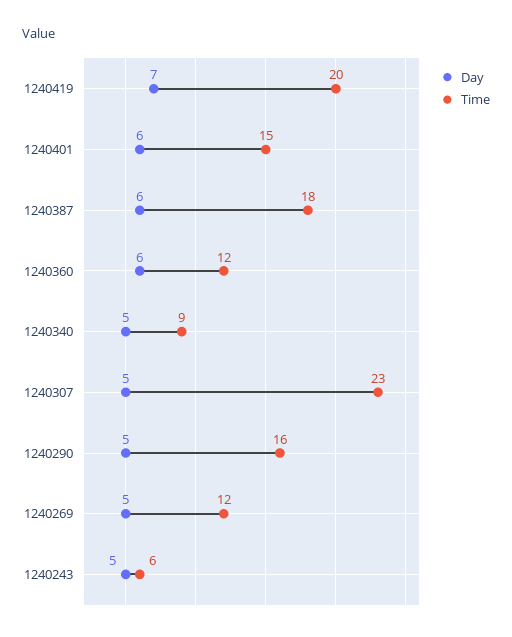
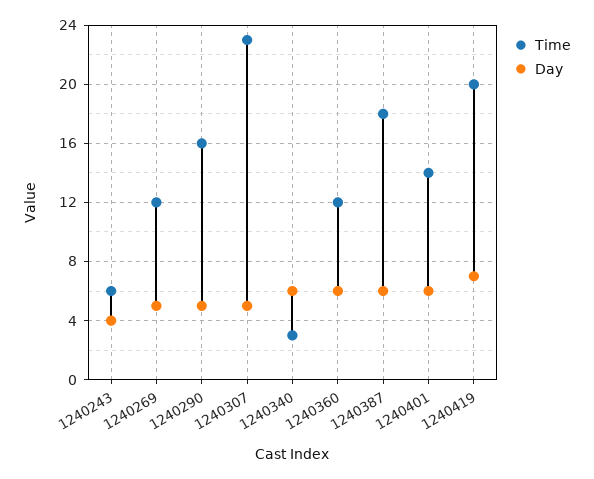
Time, 1240401: 15 -> 14
Day, 1240340: 5 -> 6
Time, 1240340: 9 -> 3
Day, 1240243: 5 -> 4

